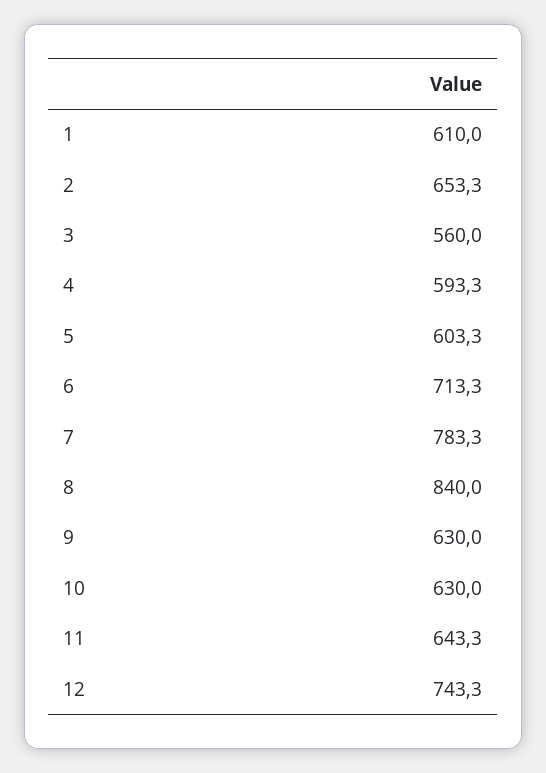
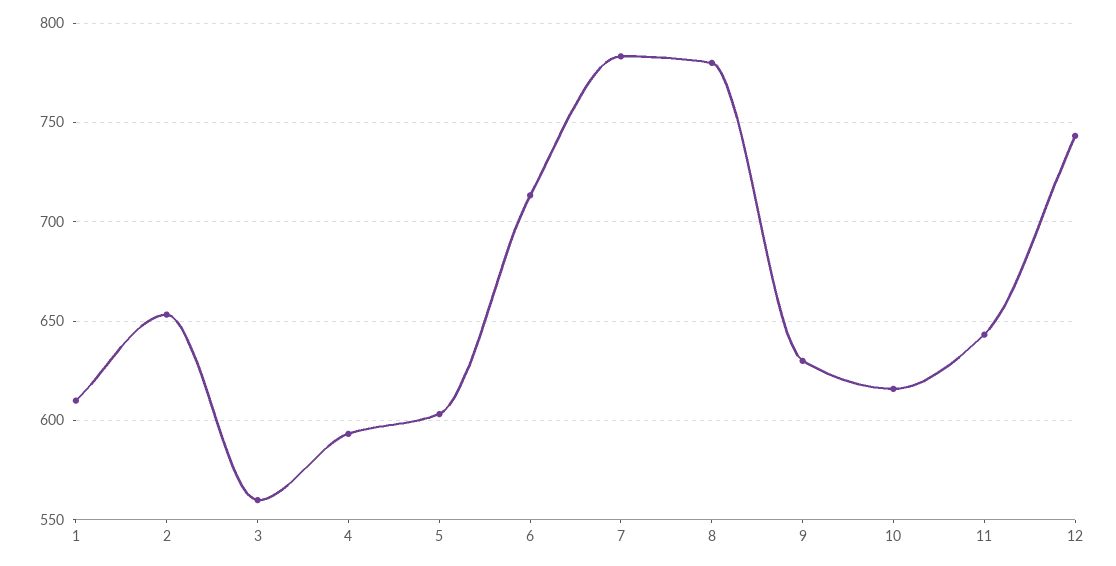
8: 840 -> 780
10: 630 -> 615

